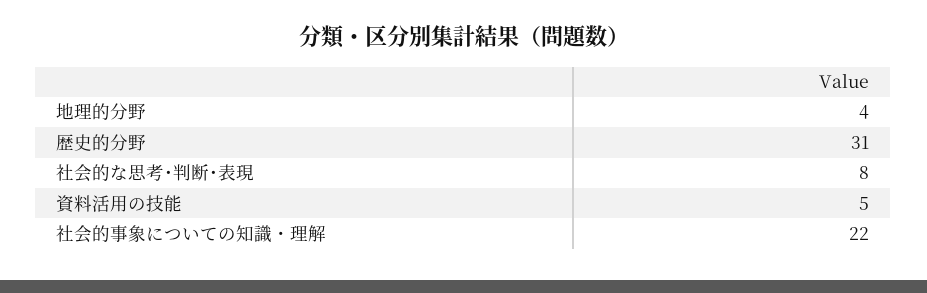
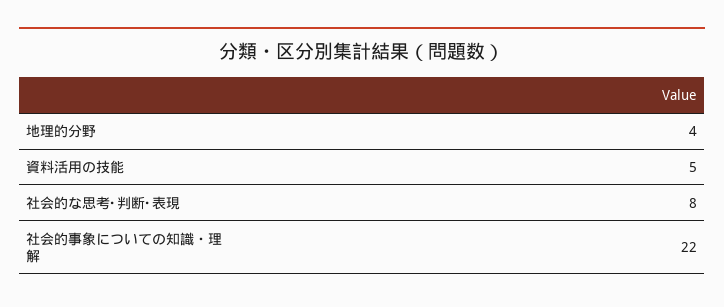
歴史的分野: 31 -> none

